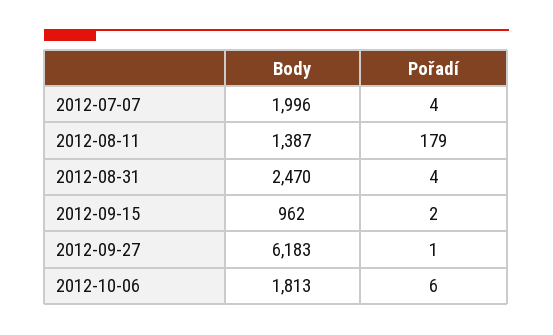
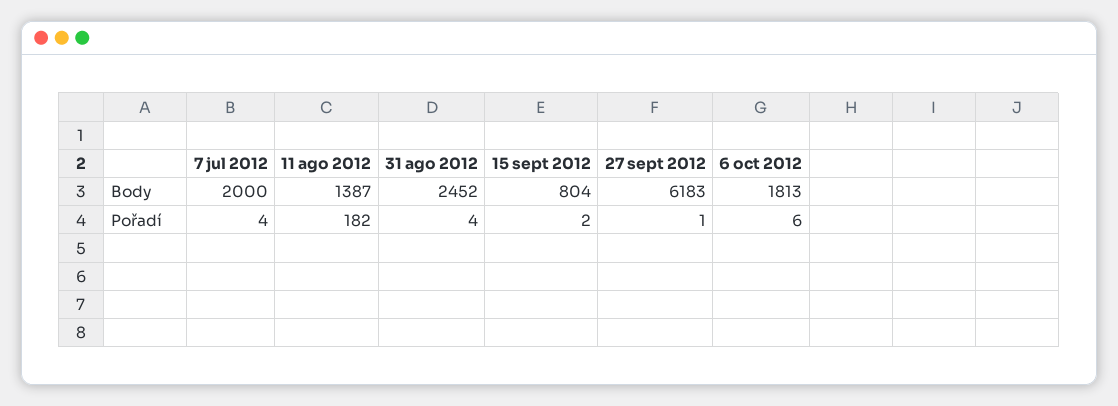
Body, 2012-07-07: 1996 -> 2000
Pořadí, 2012-08-11: 179 -> 182
Body, 2012-08-31: 2470 -> 2452
Body, 2012-09-15: 962 -> 804

